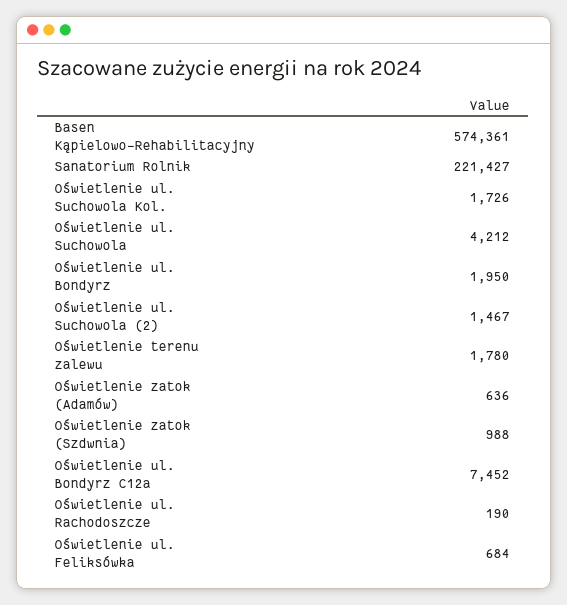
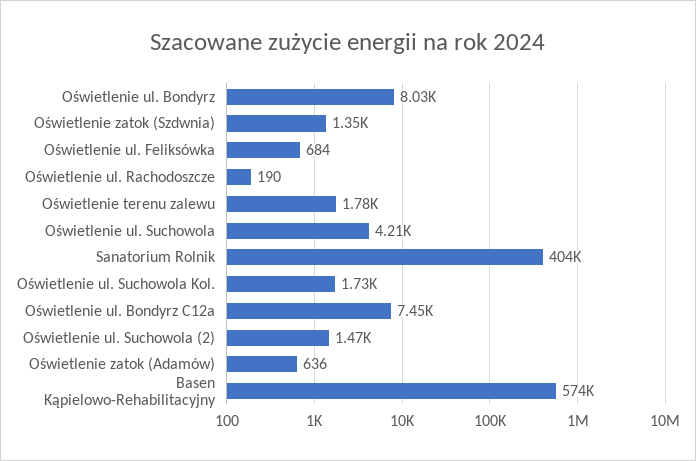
Sanatorium Rolnik: 221427 -> 404000
Oświetlenie ul. Bondyrz: 1950 -> 8030
Oświetlenie zatok (Szdwnia): 988 -> 1350

